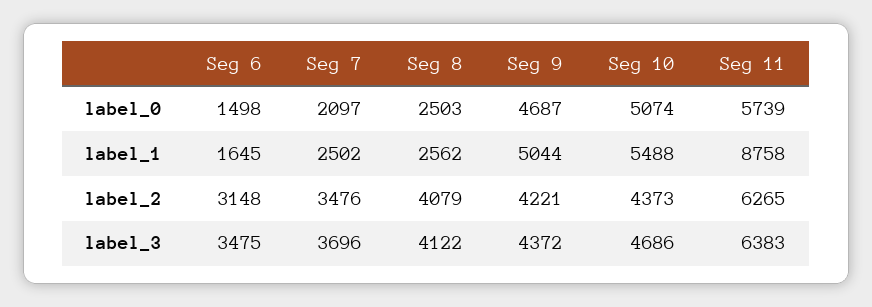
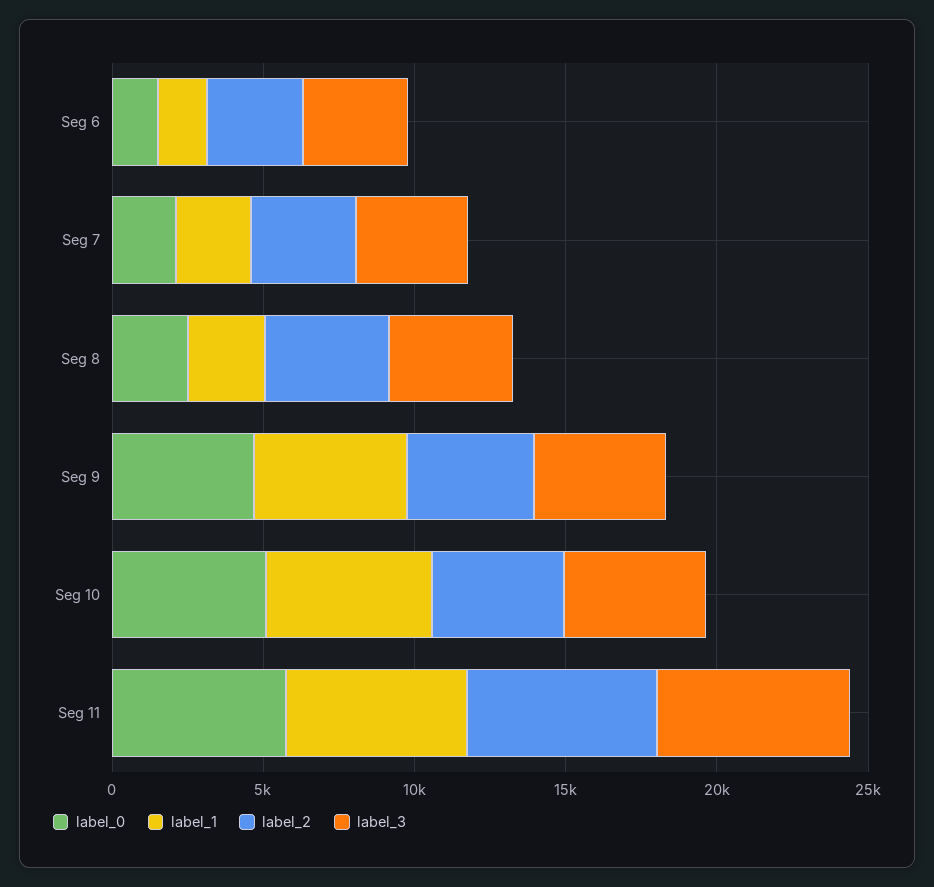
label_1, Seg 11: 8758 -> 6000

